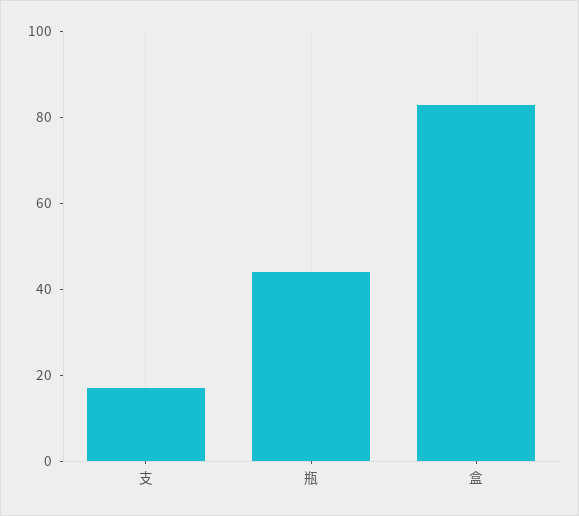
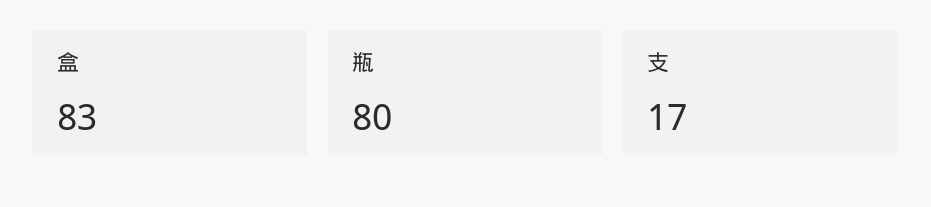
瓶: 45 -> 80

